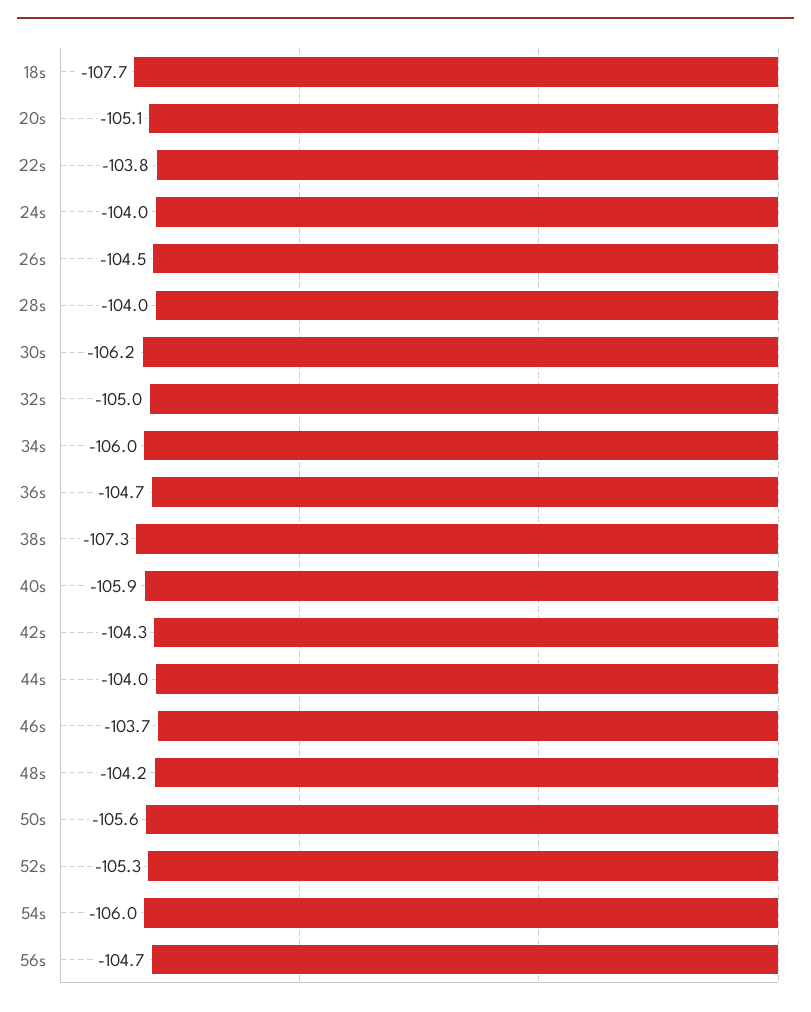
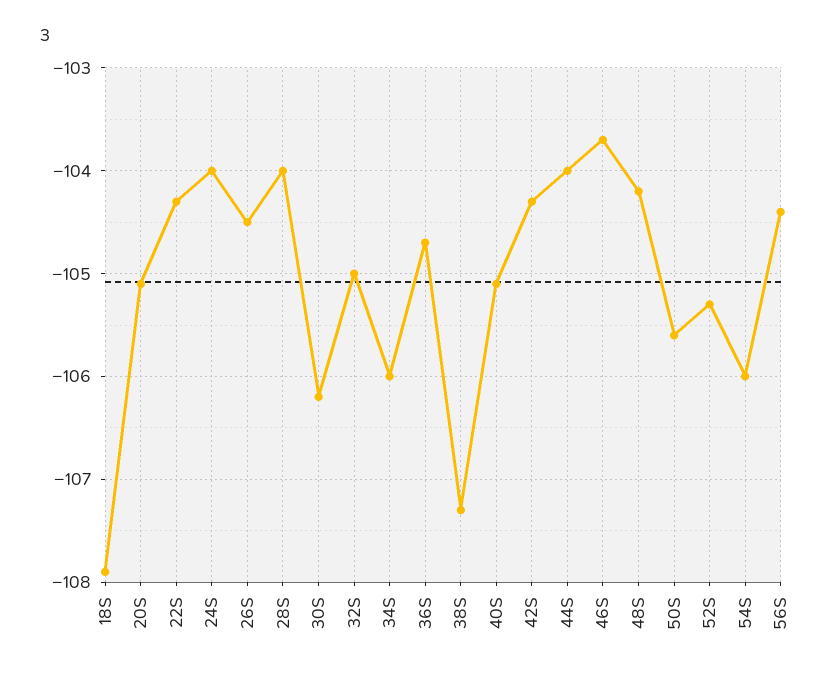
18s: -107.7 -> -107.9
22s: -103.8 -> -104.3
40s: -105.9 -> -105.1
56s: -104.7 -> -104.4

